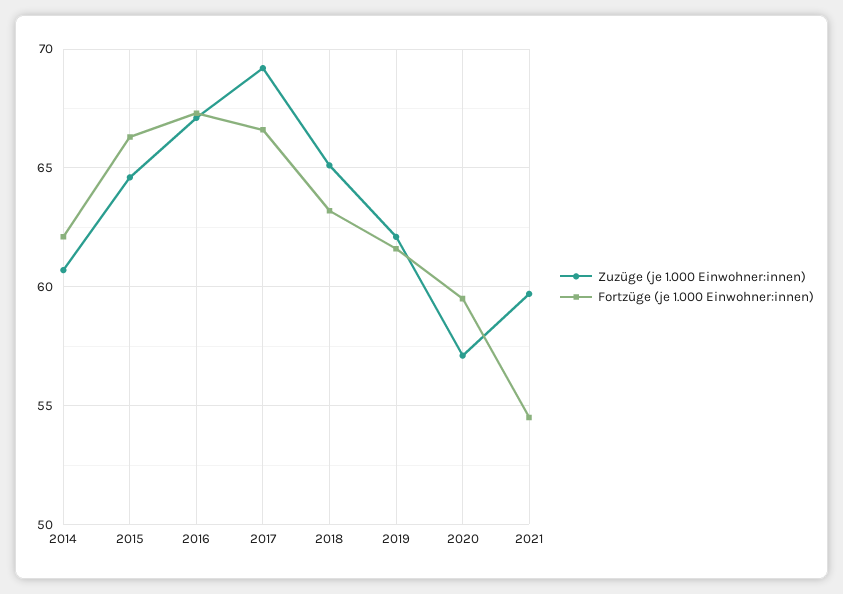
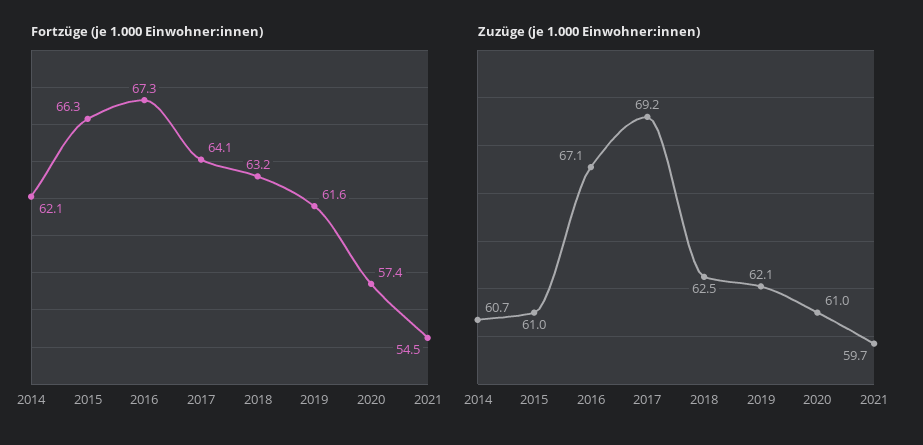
Zuzüge (je 1.000 Einwohner:innen), 2015: 64.5 -> 61
Fortzüge (je 1.000 Einwohner:innen), 2017: 66.5 -> 64.1
Zuzüge (je 1.000 Einwohner:innen), 2018: 65 -> 62.5
Zuzüge (je 1.000 Einwohner:innen), 2020: 57 -> 61
Fortzüge (je 1.000 Einwohner:innen), 2020: 59.5 -> 57.4

